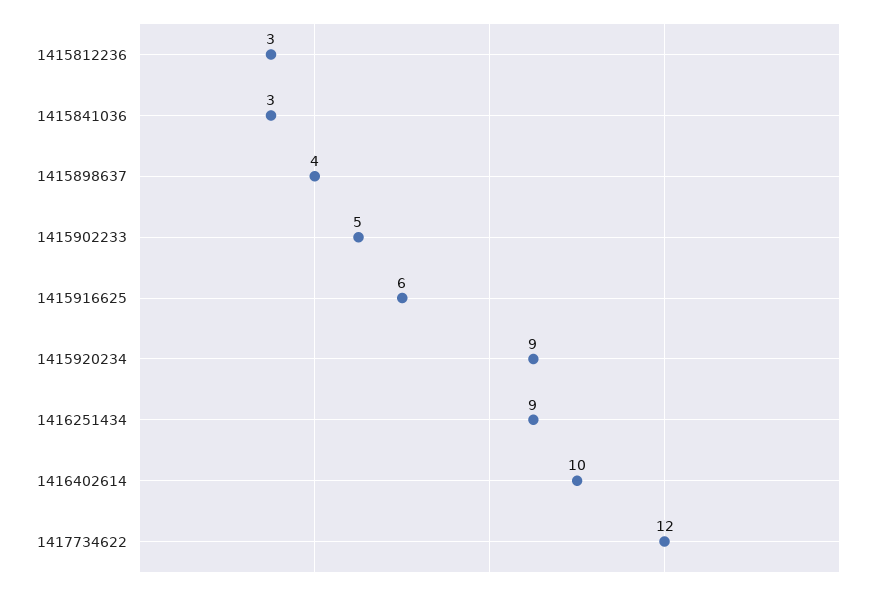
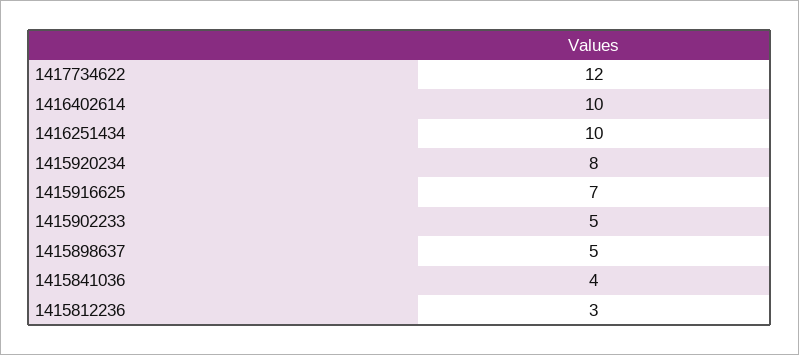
1415841036: 3 -> 4
1415898637: 4 -> 5
1415916625: 6 -> 7
1415920234: 9 -> 8
1416251434: 9 -> 10

